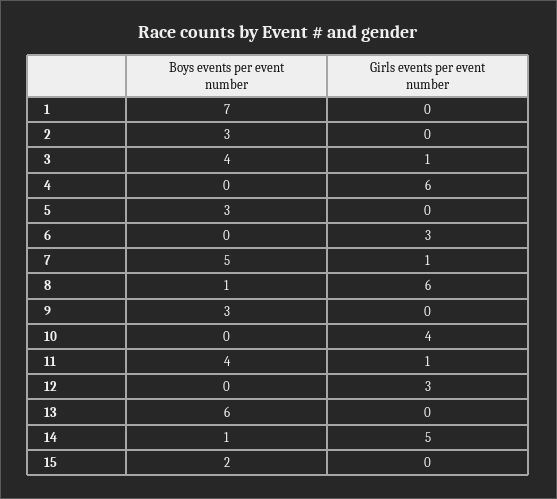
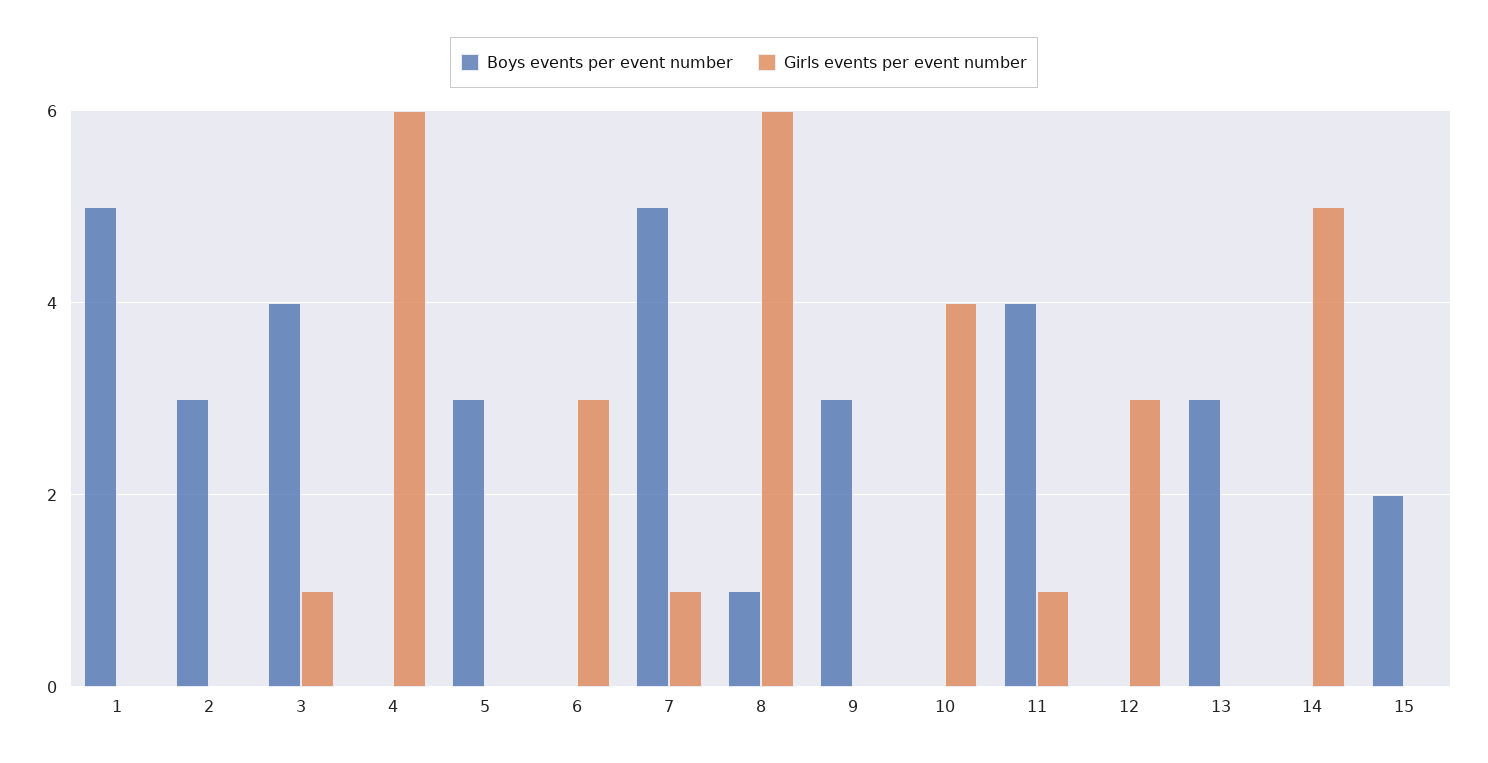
Boys events per event number, 1: 7 -> 5
Boys events per event number, 13: 6 -> 3
Boys events per event number, 14: 1 -> 0

